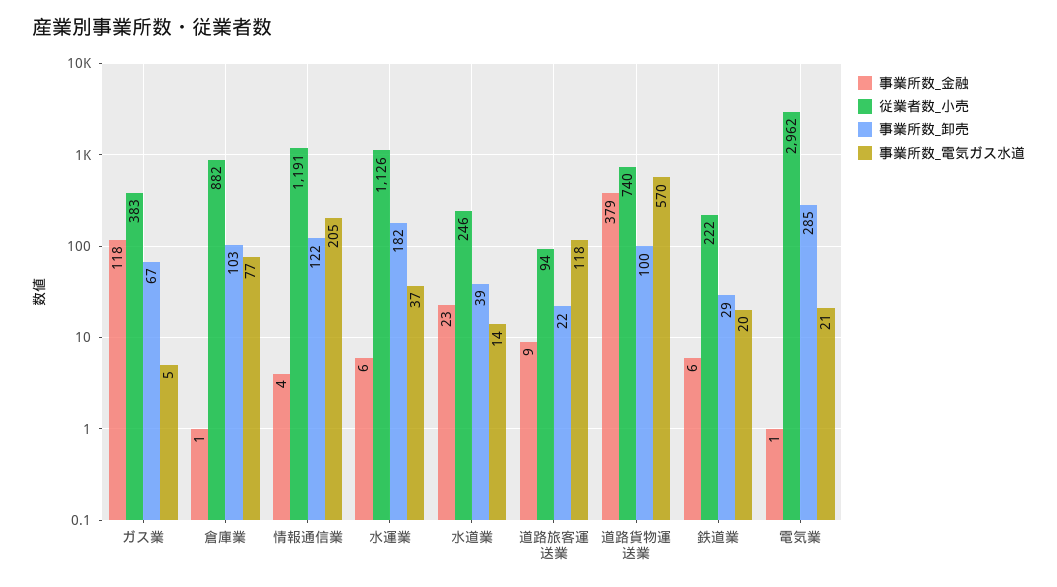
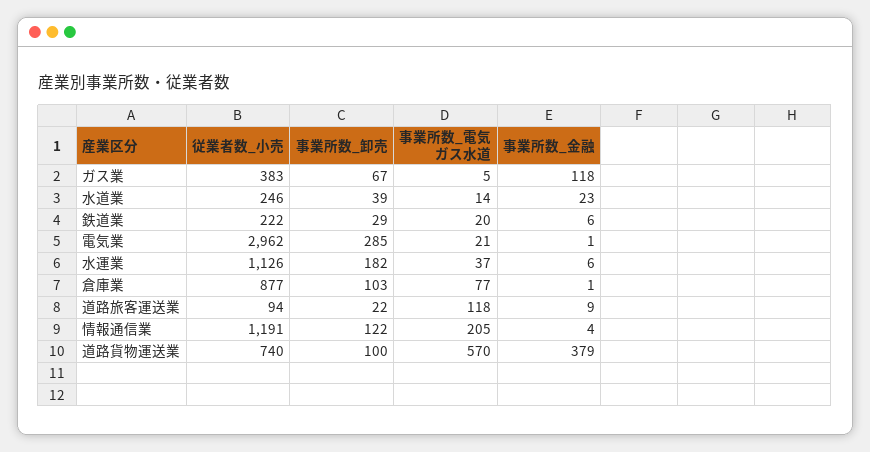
従業者数_小売, 倉庫業: 882 -> 877

